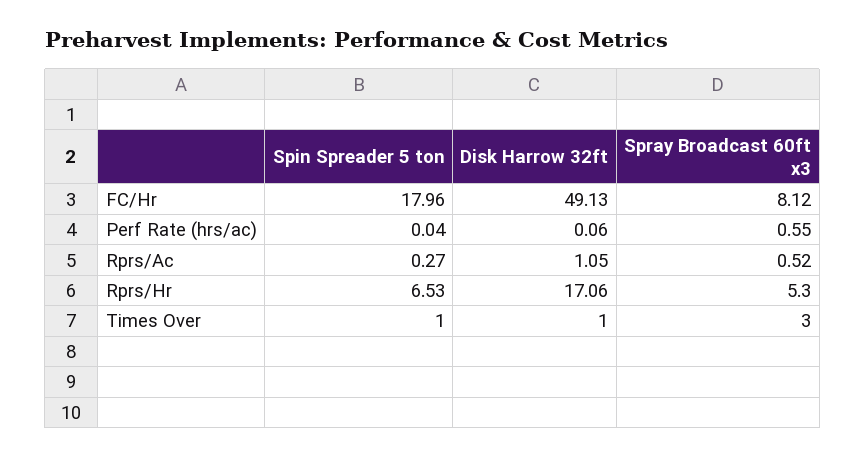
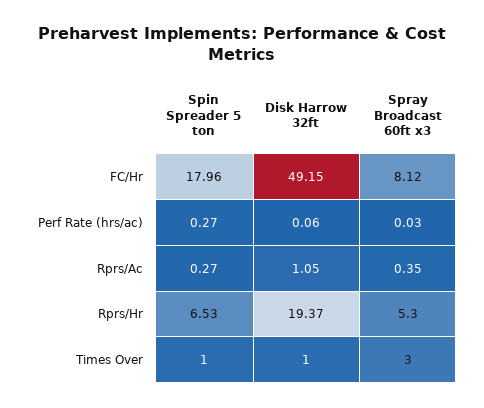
Disk Harrow 32ft, FC/Hr: 49.13 -> 49.15
Spin Spreader 5 ton, Perf Rate (hrs/ac): 0.04 -> 0.27
Spray Broadcast 60ft x3, Perf Rate (hrs/ac): 0.55 -> 0.03
Spray Broadcast 60ft x3, Rprs/Ac: 0.52 -> 0.35
Disk Harrow 32ft, Rprs/Hr: 17.06 -> 19.37

